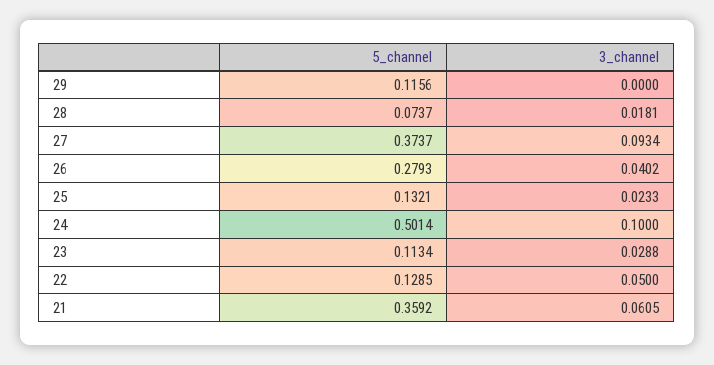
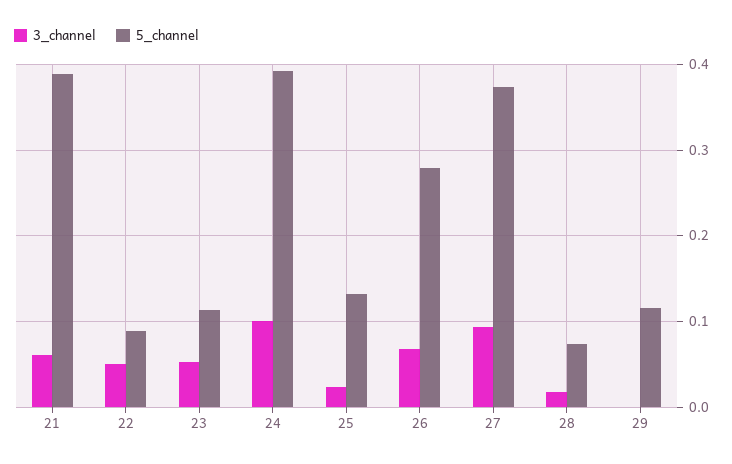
3_channel, 26: 0.0402 -> 0.07
5_channel, 24: 0.5014 -> 0.39
3_channel, 23: 0.0288 -> 0.05
5_channel, 22: 0.1285 -> 0.09
5_channel, 21: 0.3592 -> 0.39

